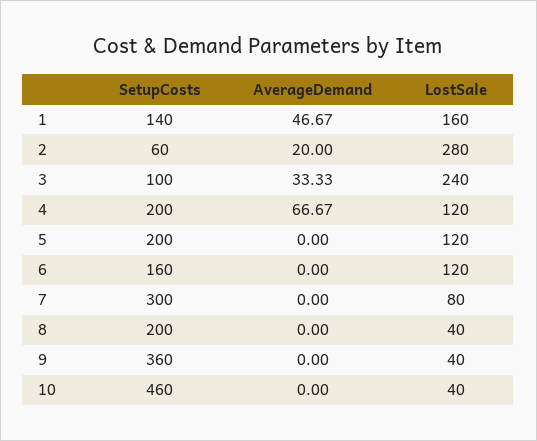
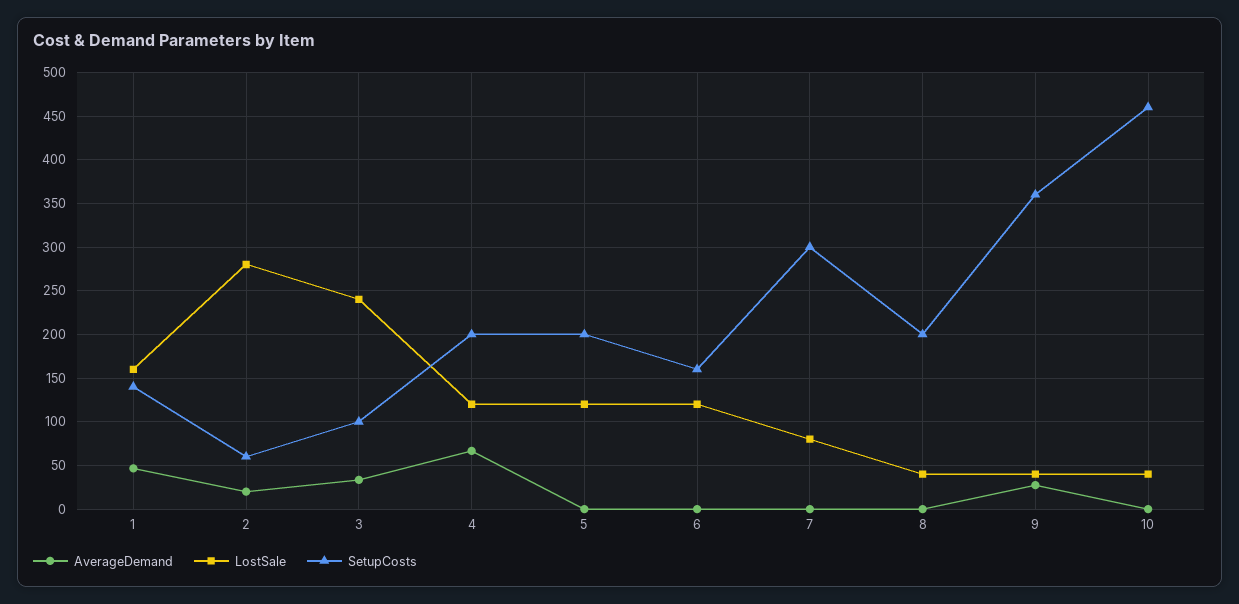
AverageDemand, 9: 0 -> 30

